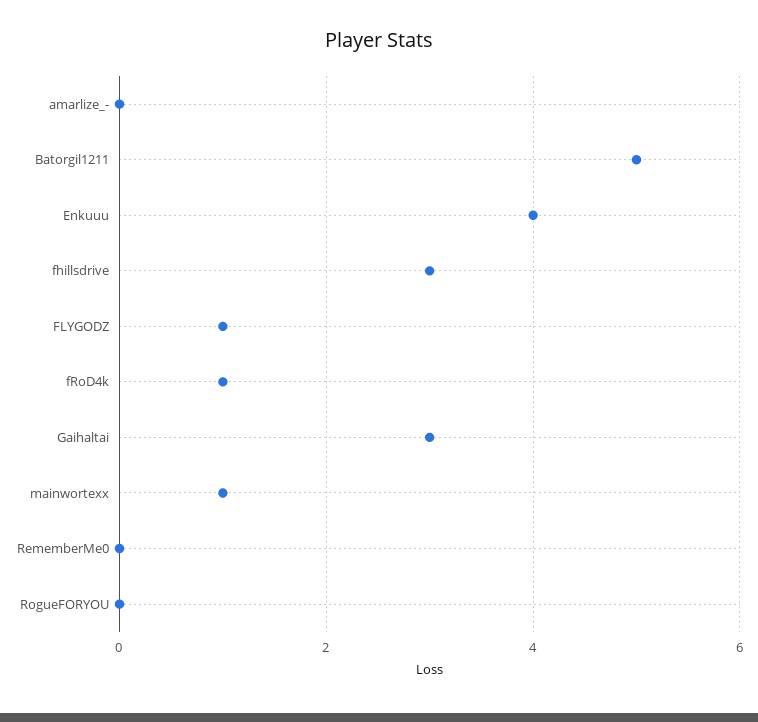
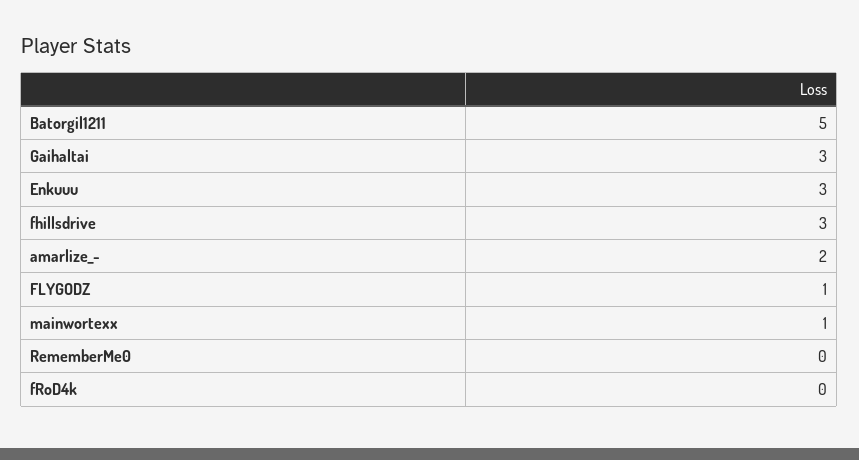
amarlize_-: 0 -> 2
Enkuuu: 4 -> 3
fRoD4k: 1 -> 0
RogueFORYOU: 0 -> none

